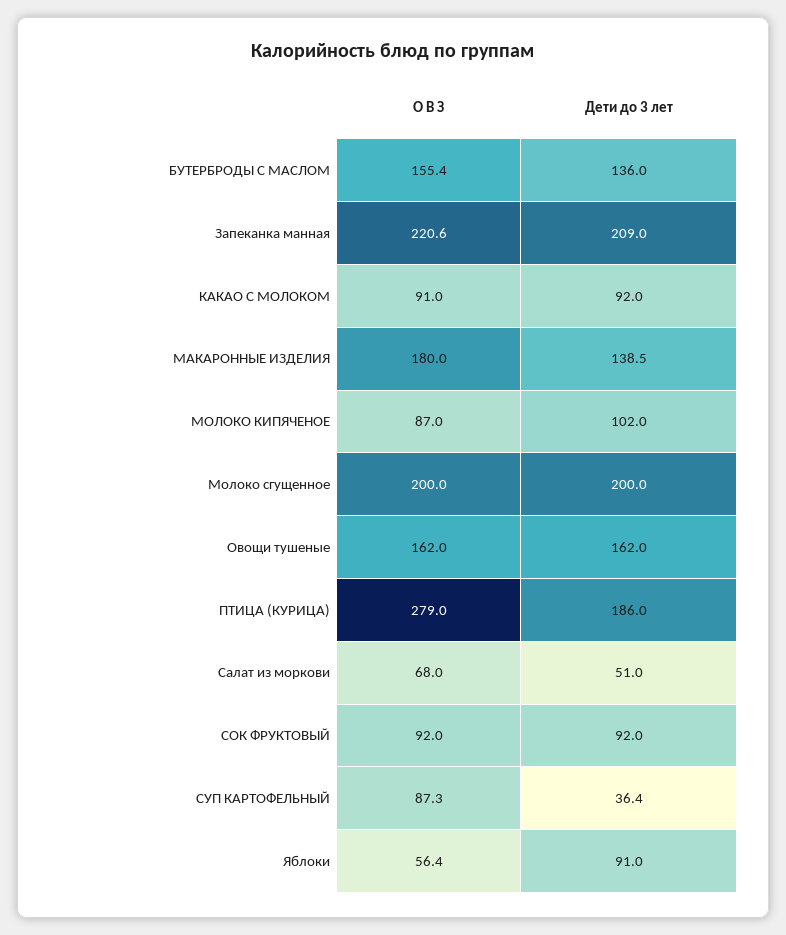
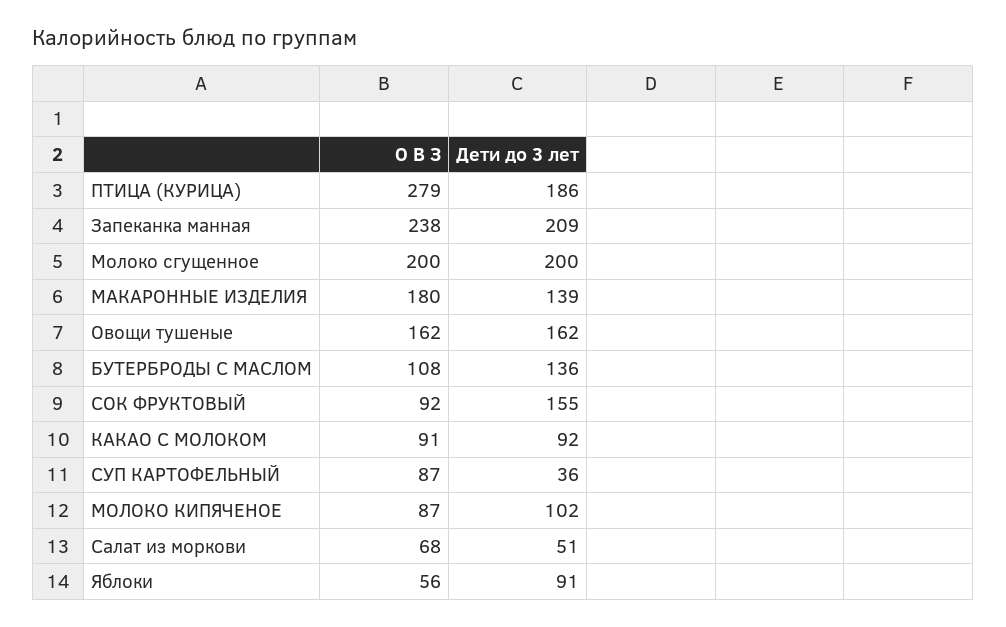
О В З, БУТЕРБРОДЫ С МАСЛОМ: 155.4 -> 108
О В З, Запеканка манная: 220.6 -> 238
Дети до 3 лет, СОК ФРУКТОВЫЙ: 92 -> 155

